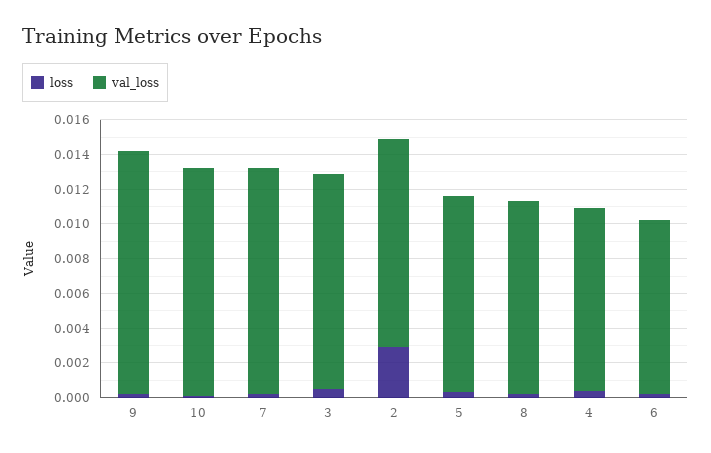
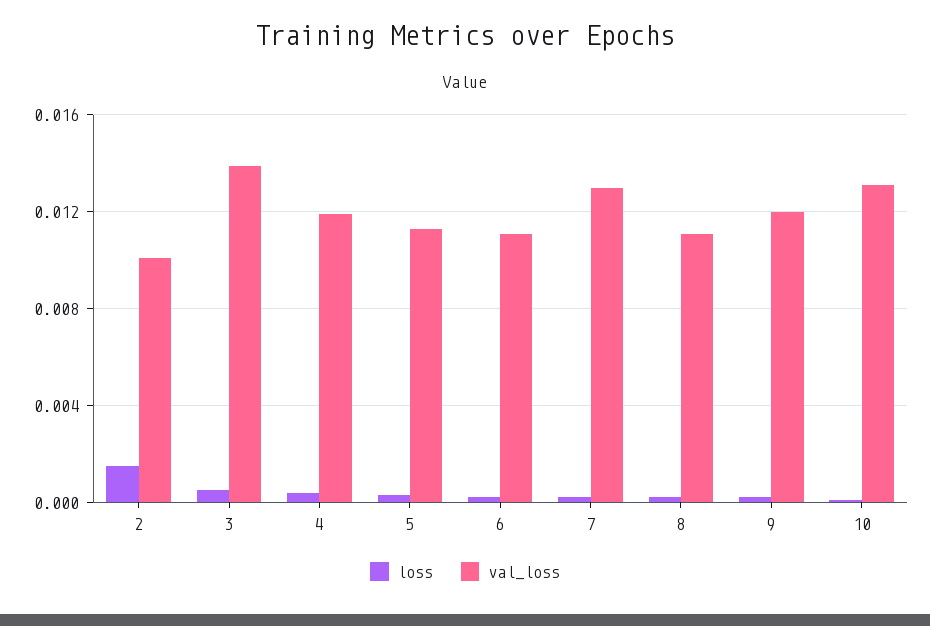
val_loss, 9: 0.014 -> 0.012
val_loss, 3: 0.0125 -> 0.014
loss, 2: 0.003 -> 0.0015
val_loss, 2: 0.012 -> 0.01
val_loss, 4: 0.0105 -> 0.012
val_loss, 6: 0.01 -> 0.011

